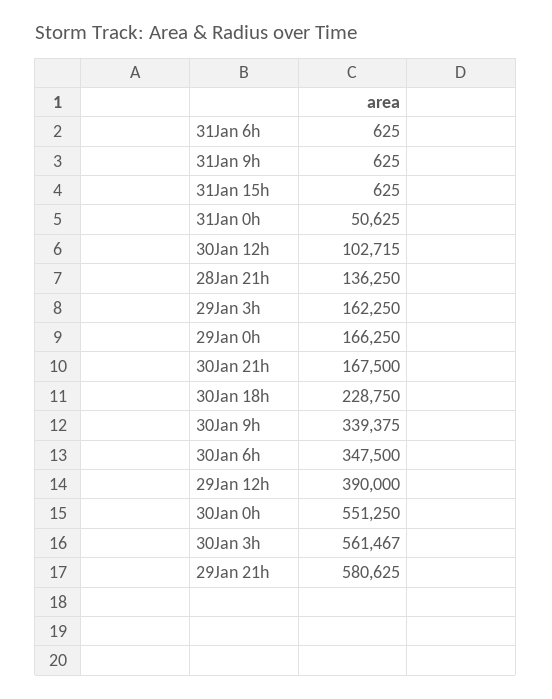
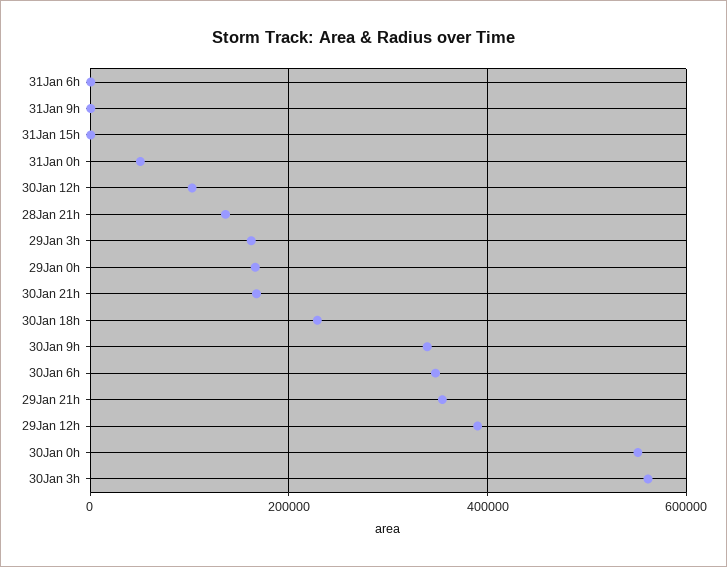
29Jan 21h: 580625 -> 360000

